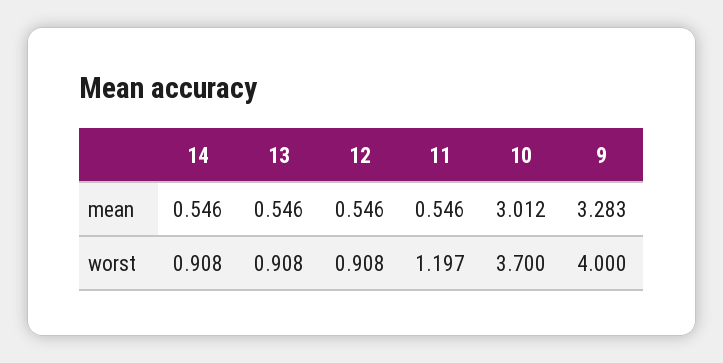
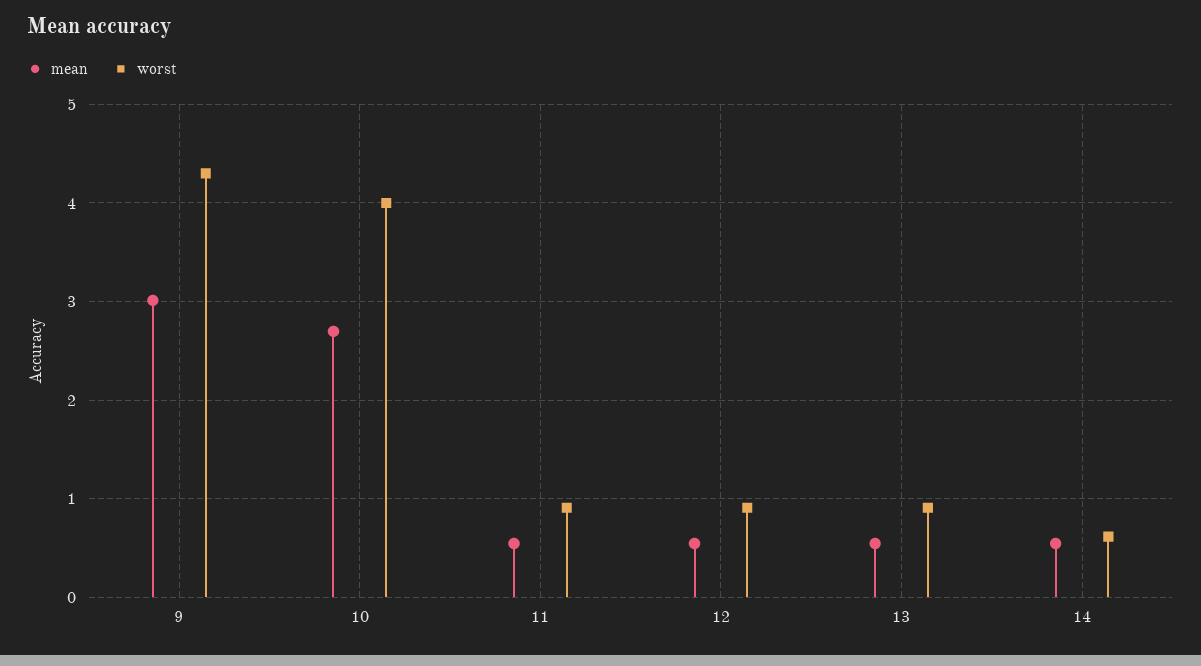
mean, 10: 3.012 -> 2.7
mean, 9: 3.283 -> 3
worst, 14: 0.908 -> 0.6
worst, 11: 1.197 -> 0.9
worst, 10: 3.7 -> 4
worst, 9: 4 -> 4.3

